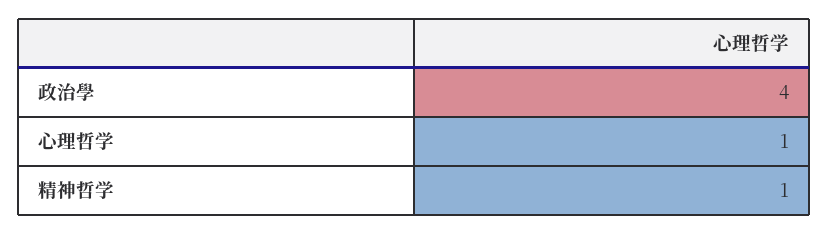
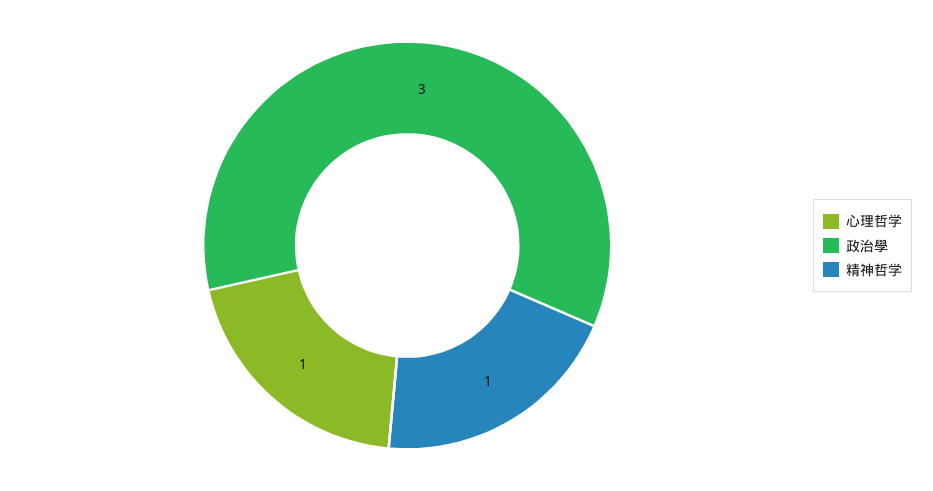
政治學: 4 -> 3

